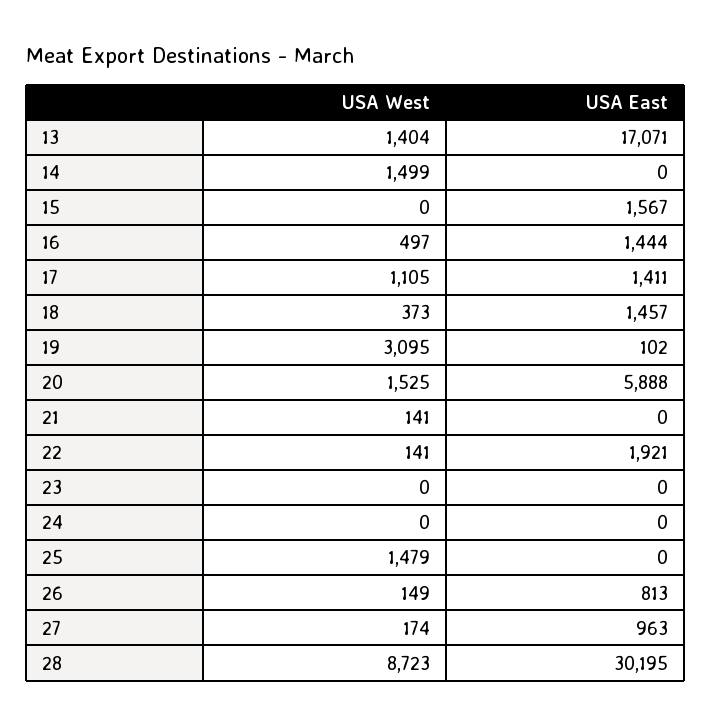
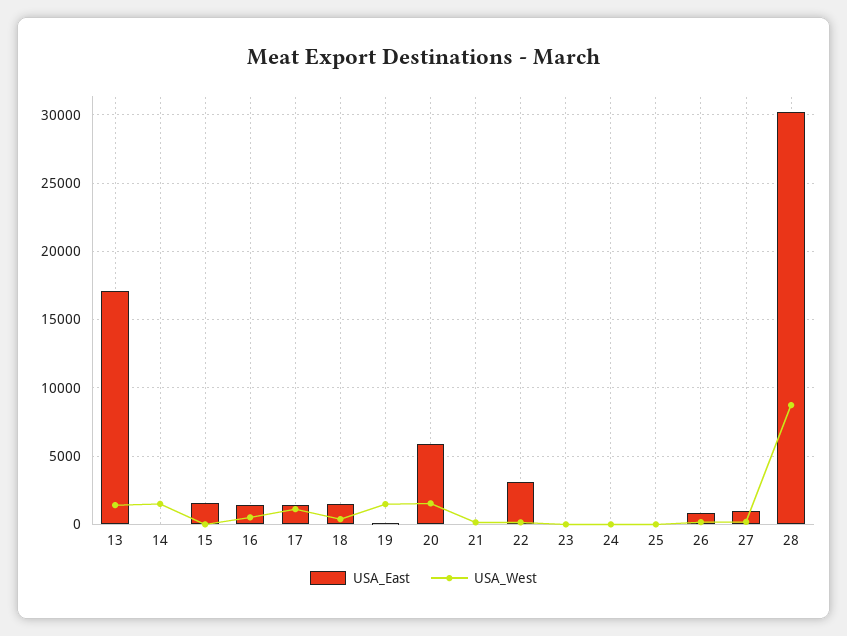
USA West, 19: 3095 -> 1500
USA East, 22: 1921 -> 3000
USA West, 25: 1479 -> 0

